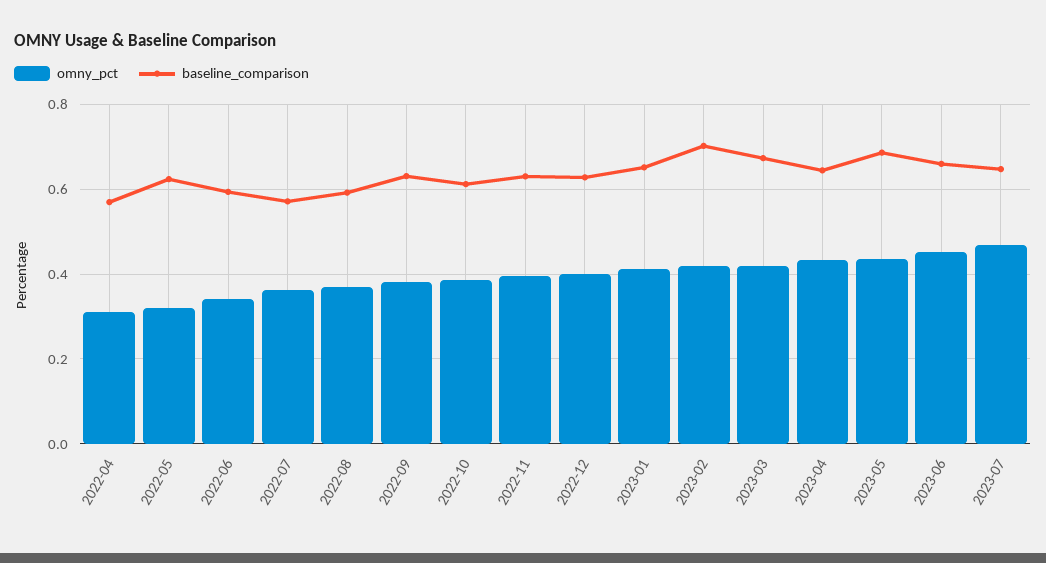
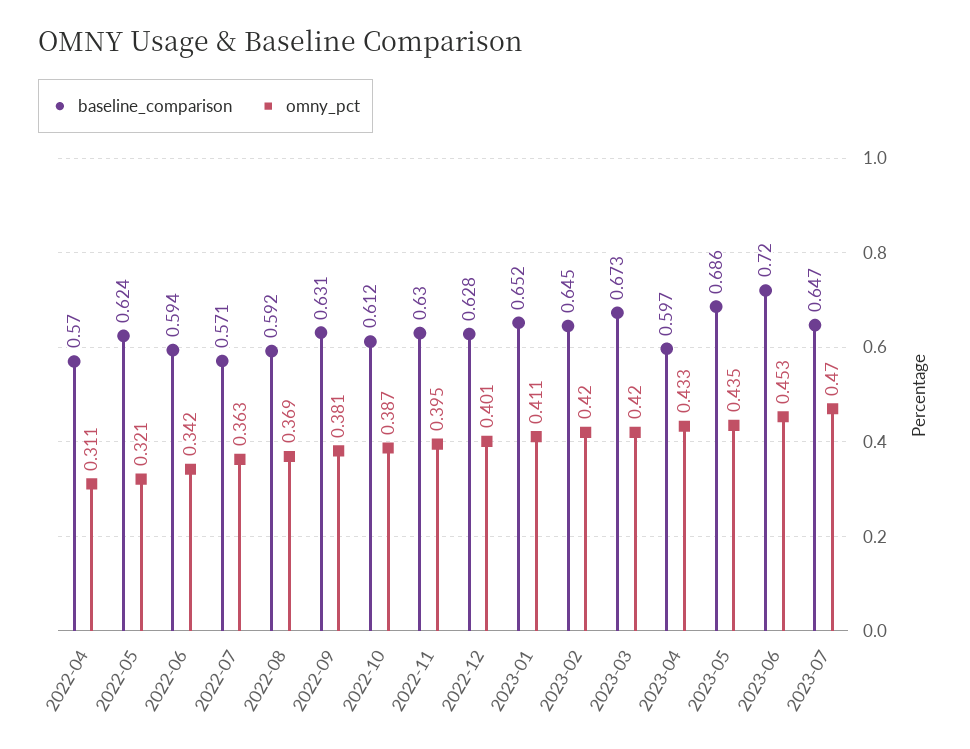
baseline_comparison, 2023-02: 0.7 -> 0.645
baseline_comparison, 2023-04: 0.64 -> 0.597
baseline_comparison, 2023-06: 0.66 -> 0.72

